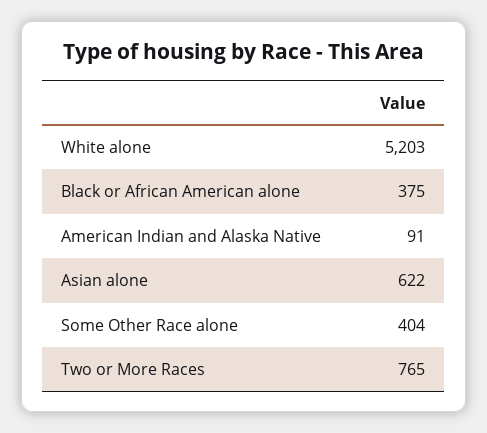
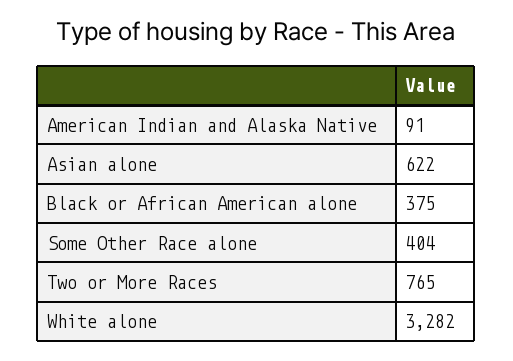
White alone: 5203 -> 3282

